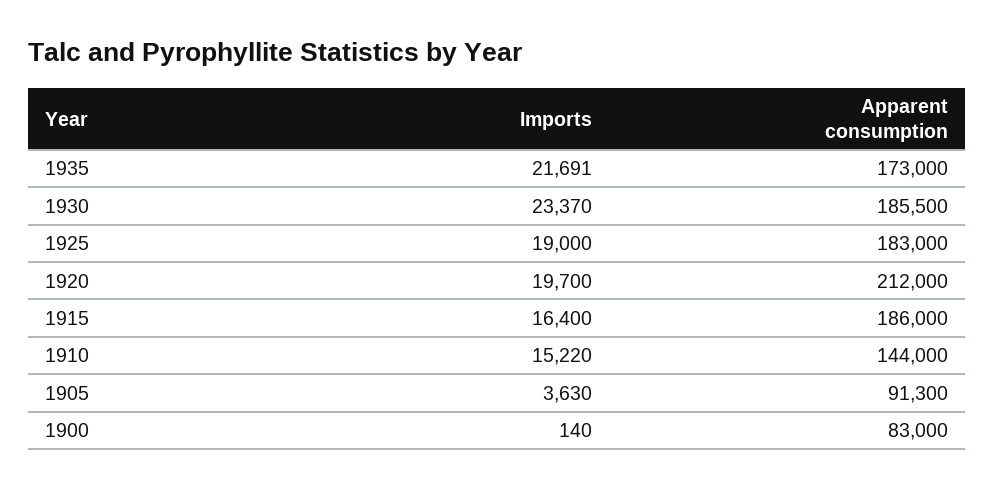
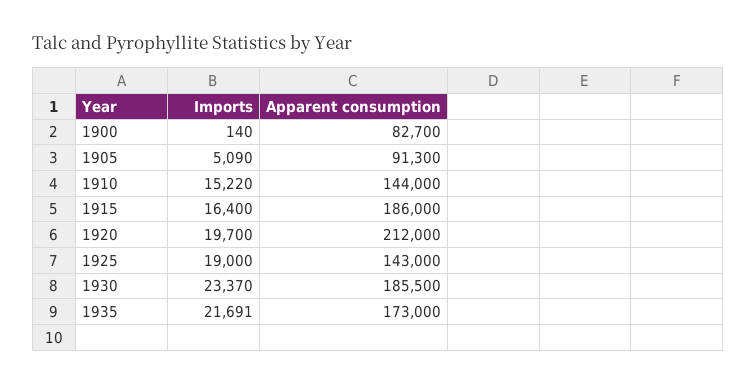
Apparent consumption, 1925: 183000 -> 143000
Imports, 1905: 3630 -> 5090
Apparent consumption, 1900: 83000 -> 82700

